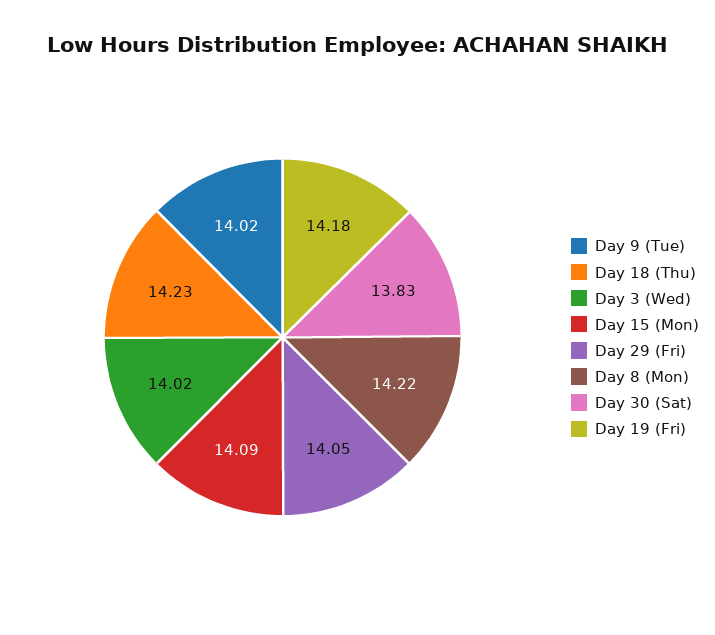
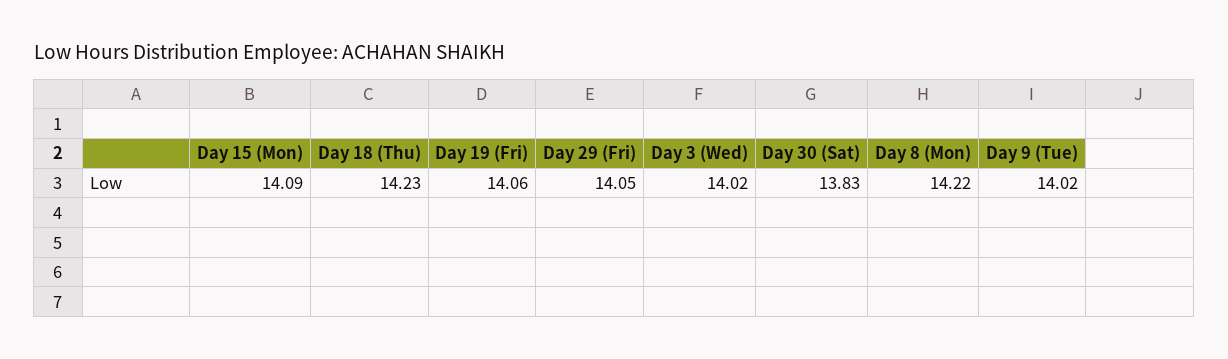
Day 19 (Fri): 14.18 -> 14.06

